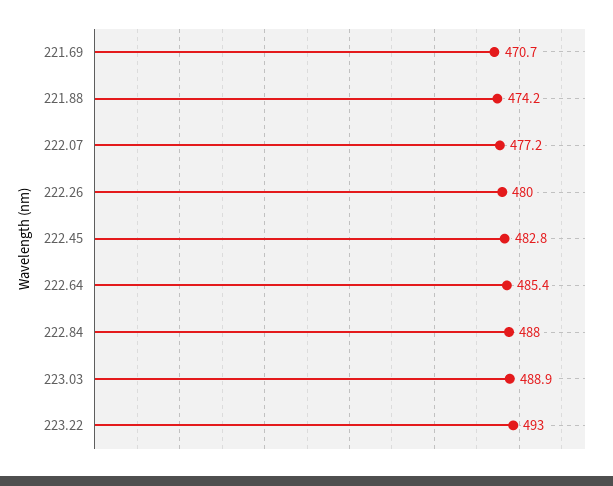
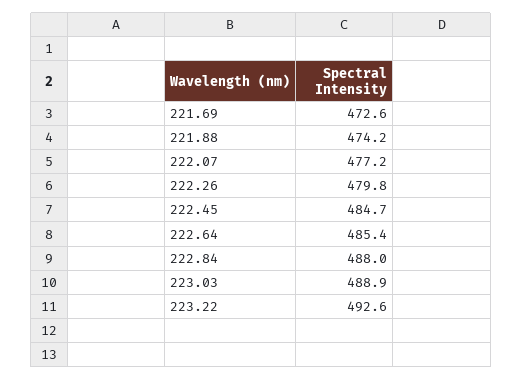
221.69: 470.7 -> 472.6
222.26: 480 -> 479.8
222.45: 482.8 -> 484.7
223.22: 493 -> 492.6

